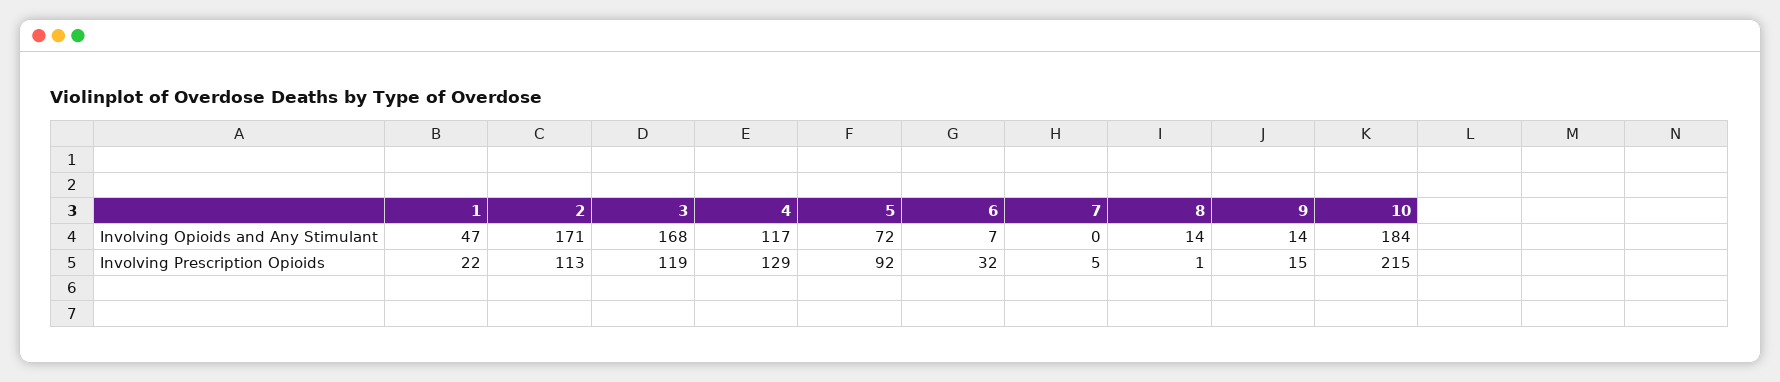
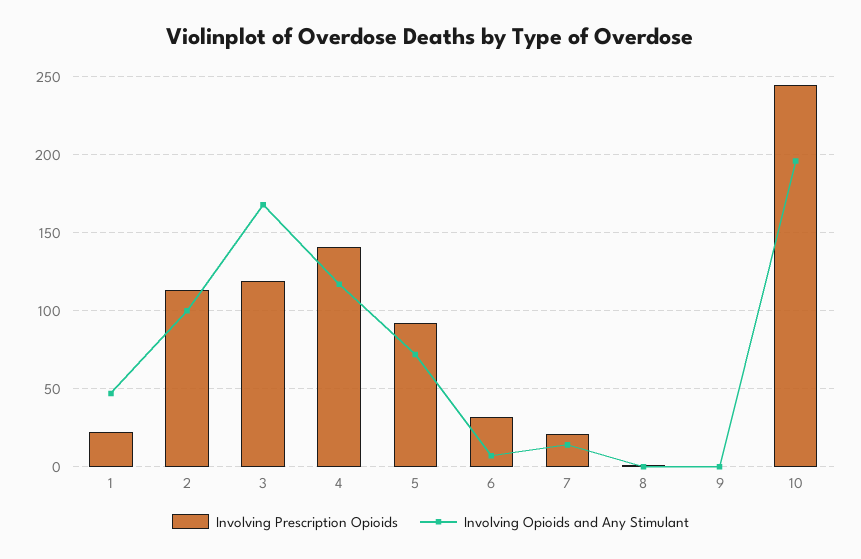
Involving Opioids and Any Stimulant, 2: 171 -> 100
Involving Opioids and Any Stimulant, 7: 0 -> 15
Involving Opioids and Any Stimulant, 8: 14 -> 0
Involving Opioids and Any Stimulant, 9: 14 -> 0
Involving Opioids and Any Stimulant, 10: 184 -> 195
Involving Prescription Opioids, 4: 129 -> 140
Involving Prescription Opioids, 7: 5 -> 20
Involving Prescription Opioids, 9: 15 -> 0
Involving Prescription Opioids, 10: 215 -> 245

